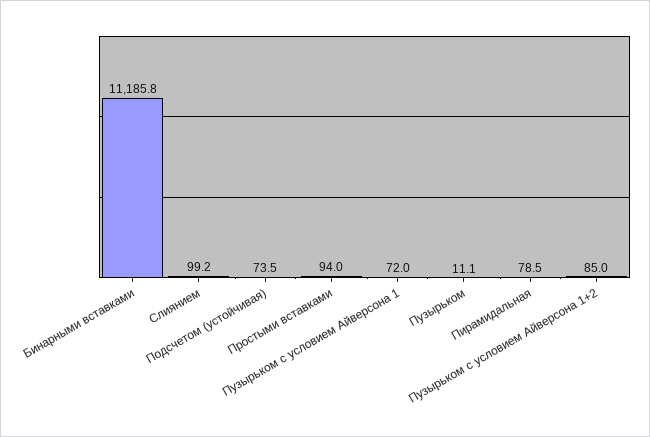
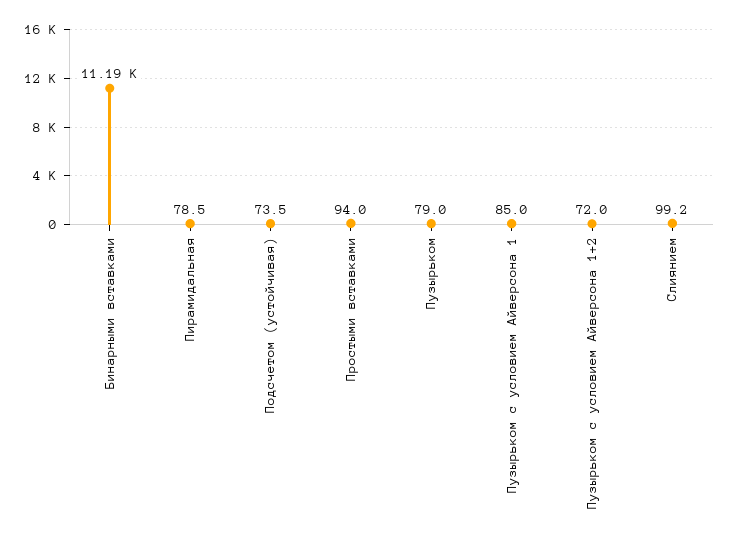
Пузырьком с условием Айверсона 1: 72 -> 85
Пузырьком: 11.1 -> 79
Пузырьком с условием Айверсона 1+2: 85 -> 72

